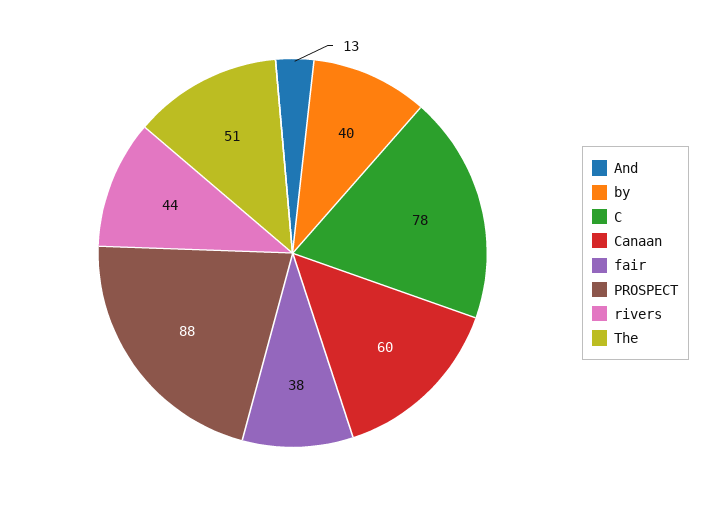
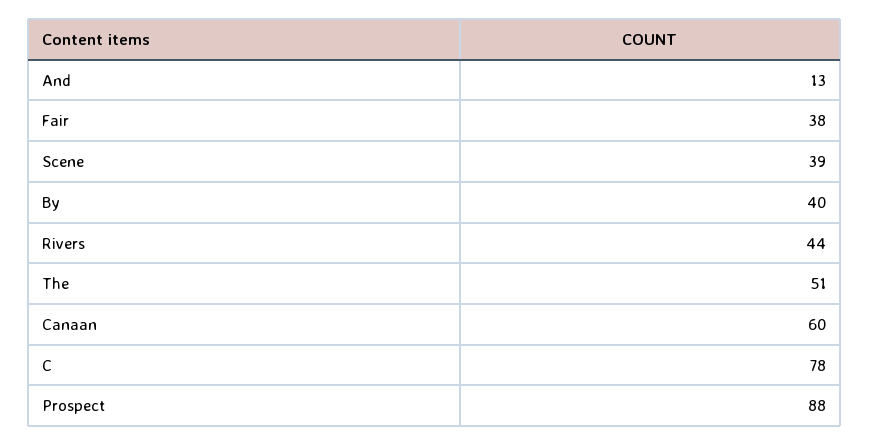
Scene: none -> 39

